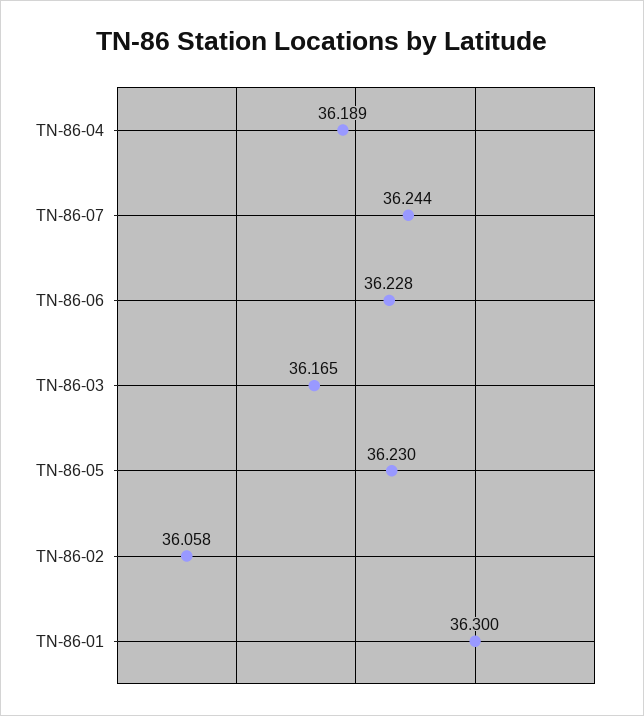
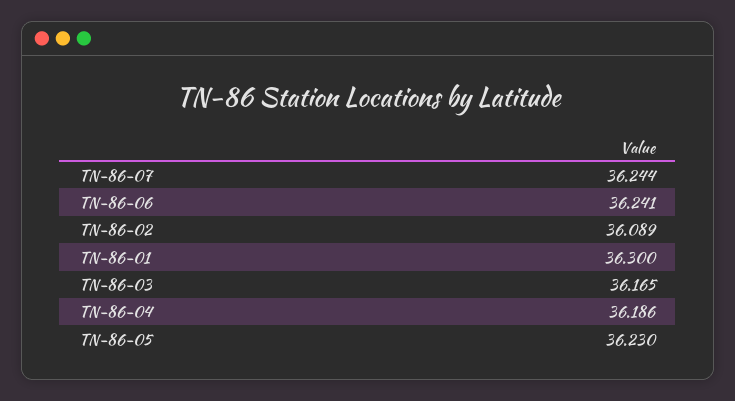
TN-86-04: 36.189 -> 36.186
TN-86-06: 36.228 -> 36.241
TN-86-02: 36.058 -> 36.089

